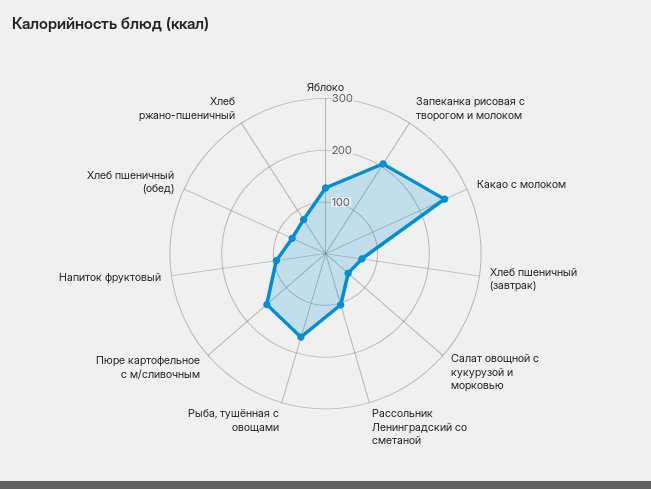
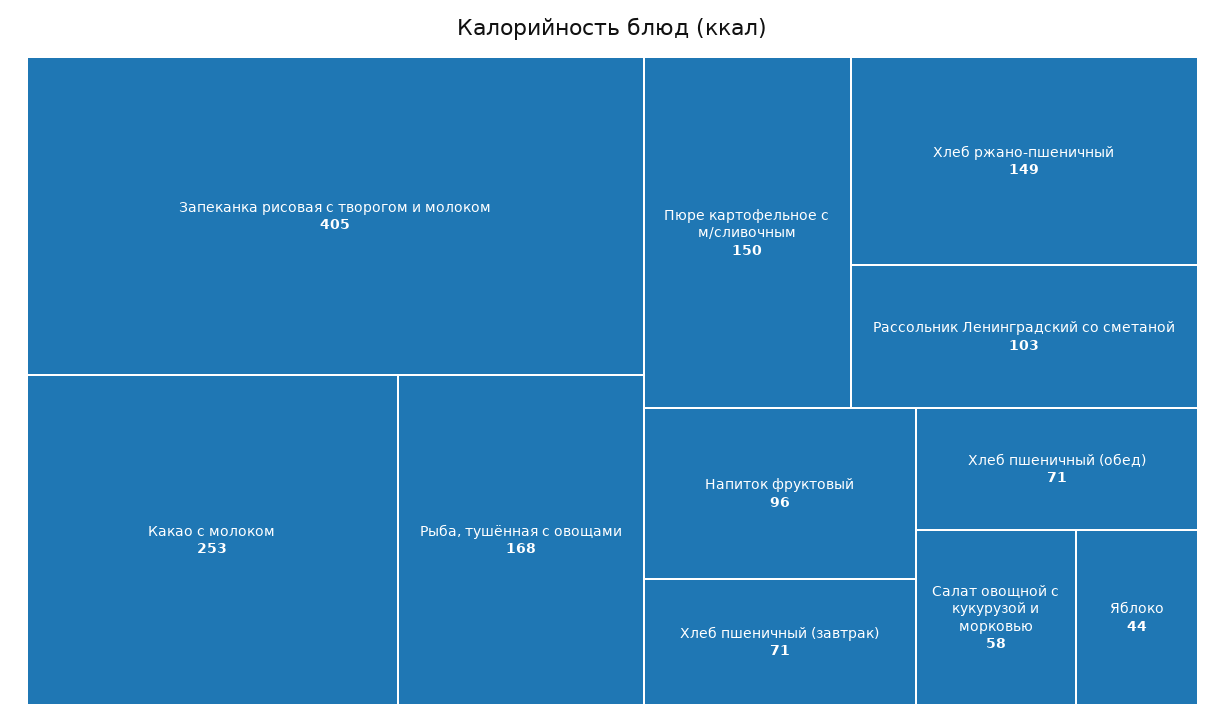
Яблоко: 120 -> 44
Запеканка рисовая с творогом и молоком: 200 -> 405
Хлеб ржано-пшеничный: 80 -> 149

